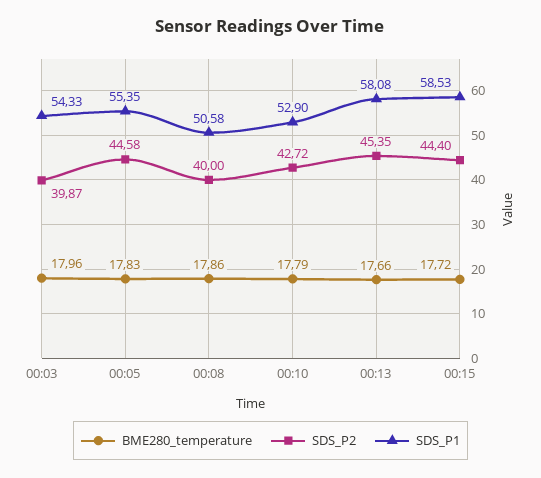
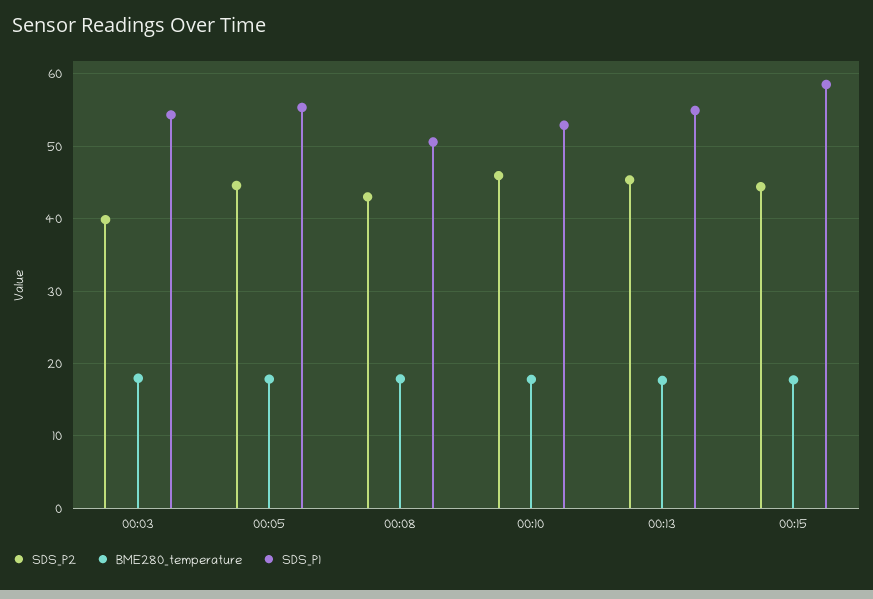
SDS_P2, 00:08: 40 -> 43
SDS_P2, 00:10: 42.72 -> 46
SDS_P1, 00:13: 58.08 -> 55

